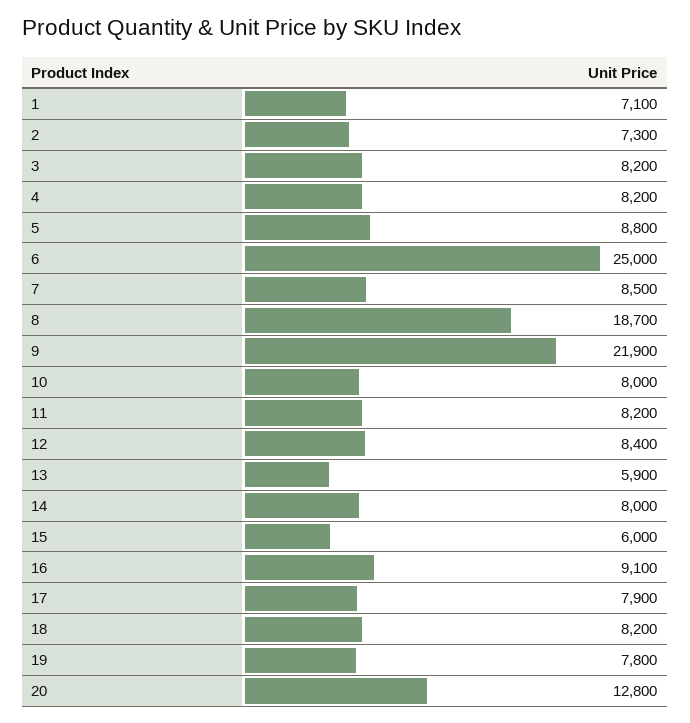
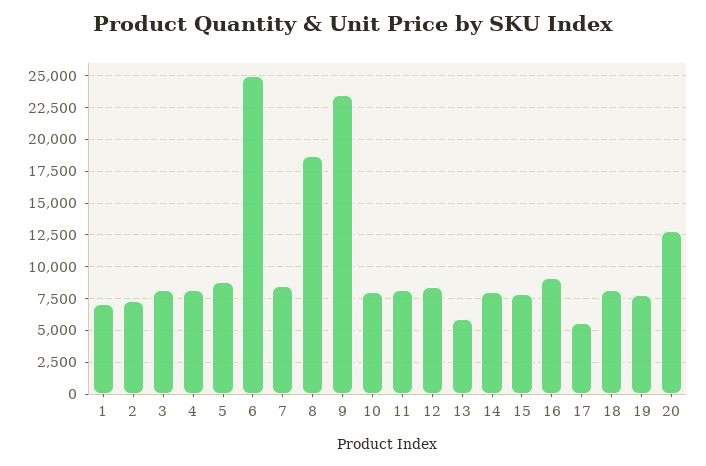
9: 21900 -> 23500
15: 6000 -> 8000
17: 7900 -> 5500

